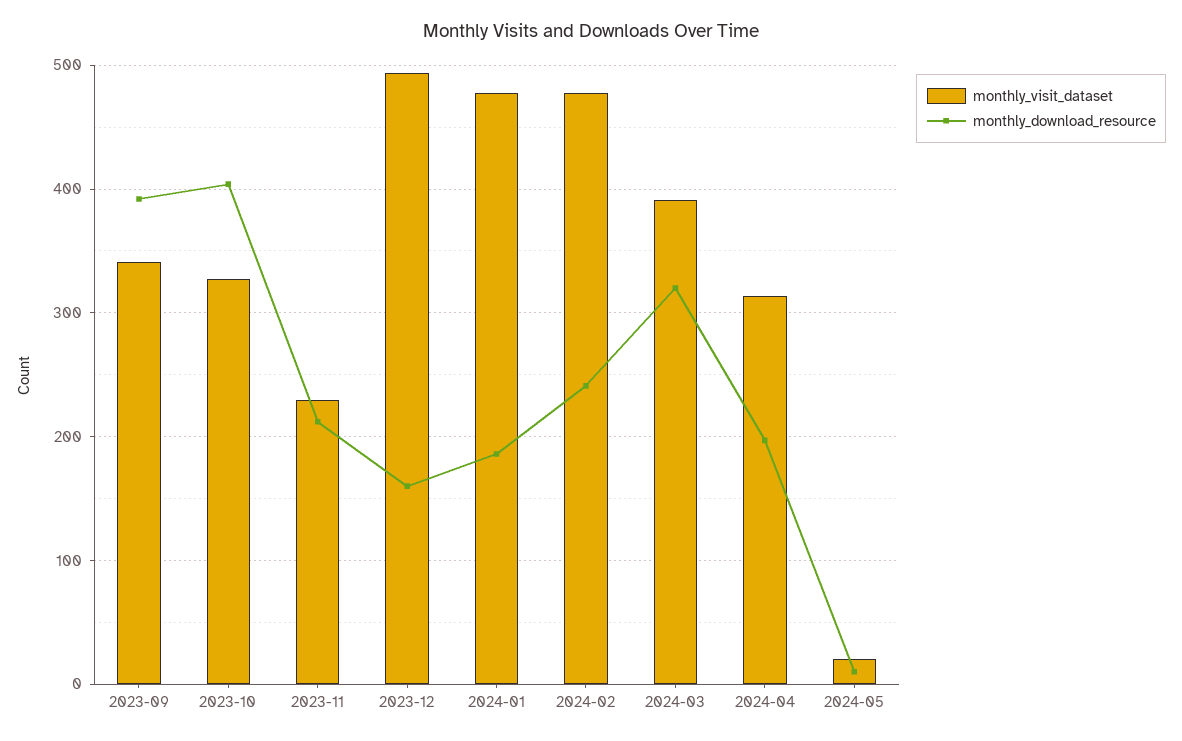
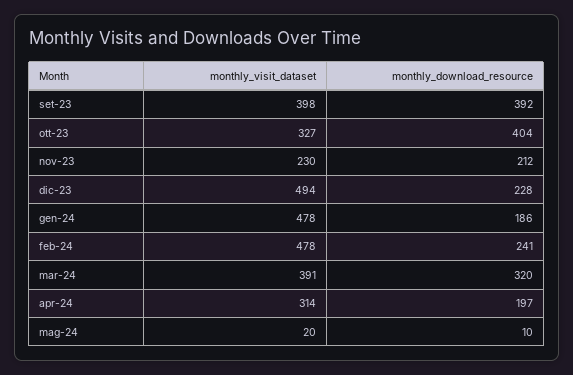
monthly_visit_dataset, 2023-09: 340 -> 398
monthly_download_resource, 2023-12: 160 -> 228

